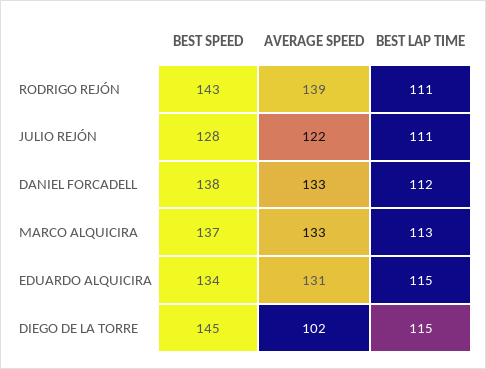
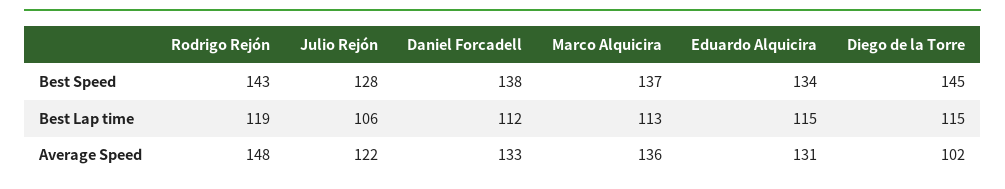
AVERAGE SPEED, RODRIGO REJÓN: 139 -> 148
BEST LAP TIME, RODRIGO REJÓN: 111 -> 119
BEST LAP TIME, JULIO REJÓN: 111 -> 106
AVERAGE SPEED, MARCO ALQUICIRA: 133 -> 136

